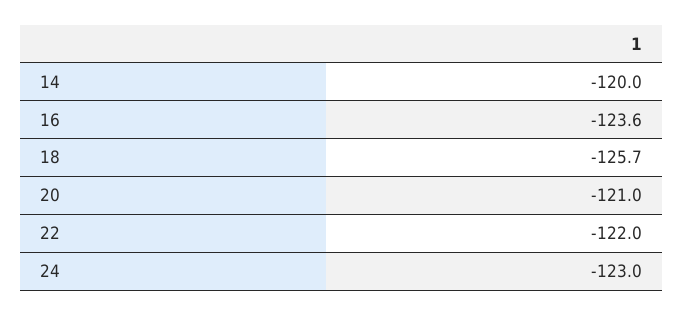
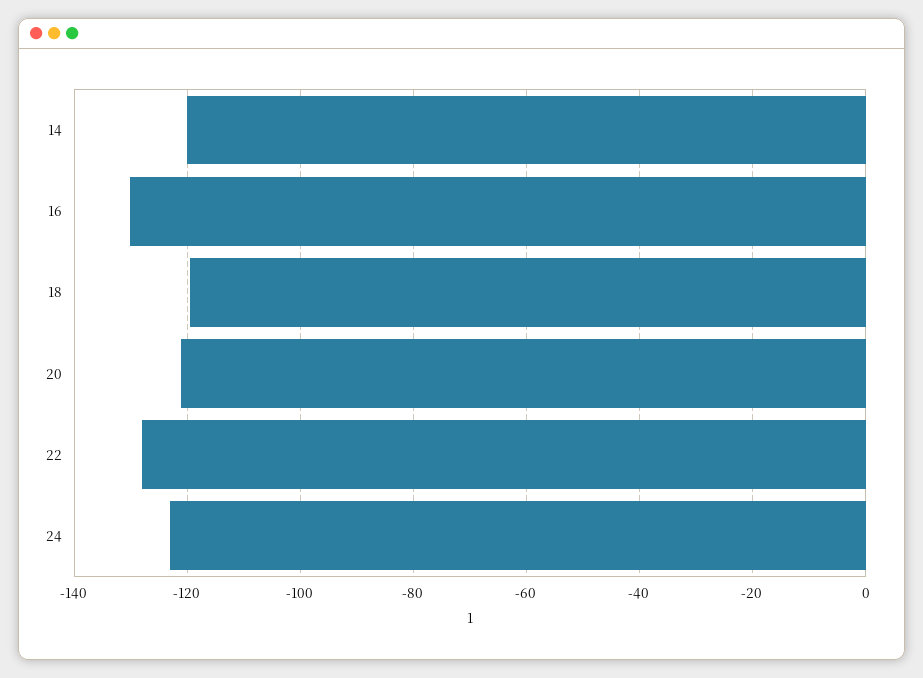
16: -123.6 -> -130
18: -125.7 -> -120
22: -122 -> -128

